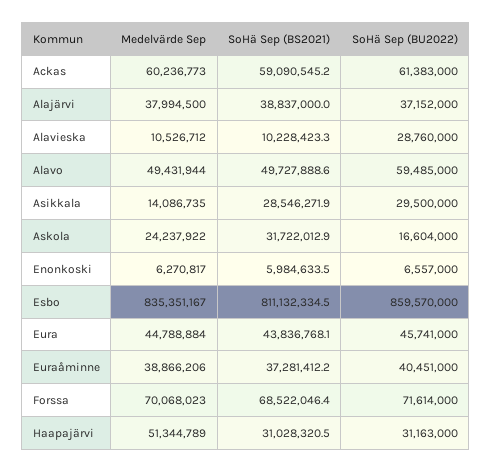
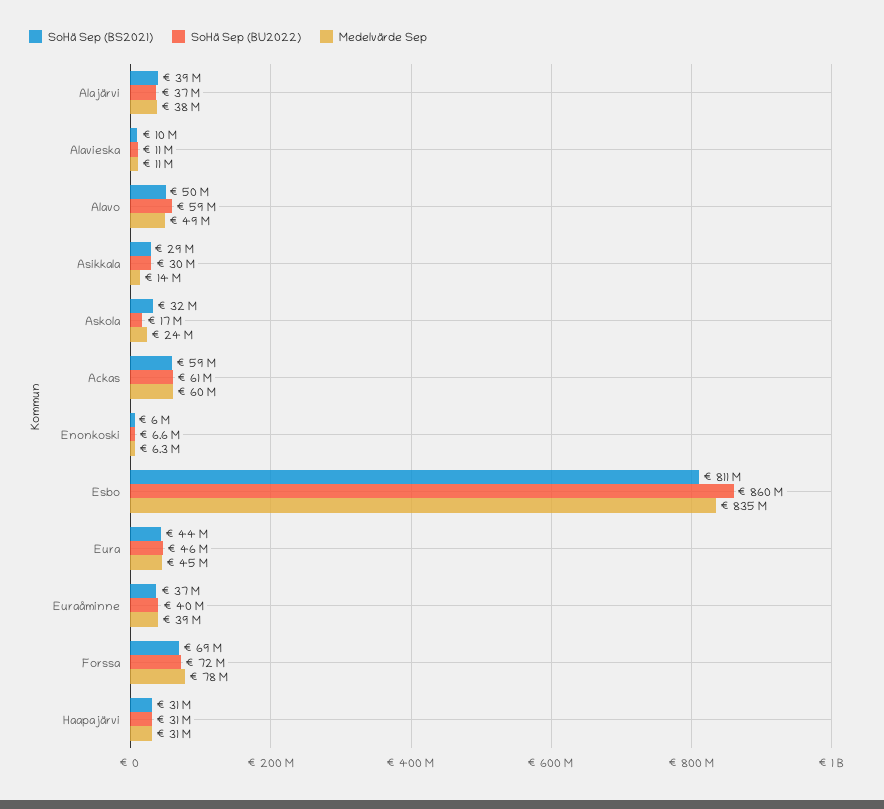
SoHä Sep (BU2022), Alavieska: 28760000 -> 11000000
Medelvärde Sep, Forssa: 70068023 -> 78000000
Medelvärde Sep, Haapajärvi: 51344789 -> 31000000

